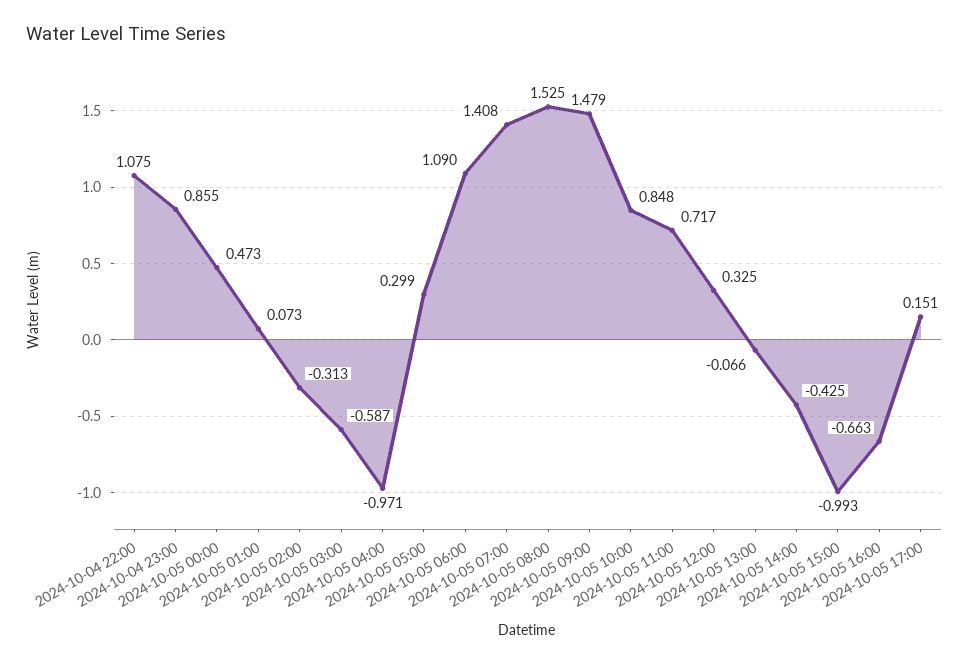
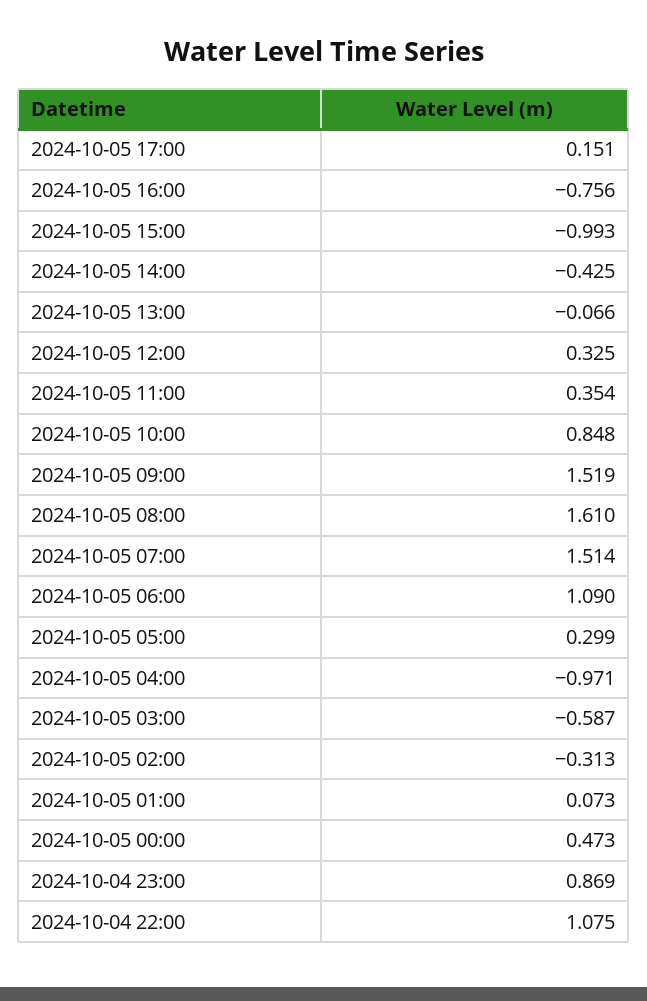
2024-10-04 23:00: 0.855 -> 0.869
2024-10-05 07:00: 1.408 -> 1.514
2024-10-05 08:00: 1.525 -> 1.61
2024-10-05 09:00: 1.479 -> 1.519
2024-10-05 11:00: 0.717 -> 0.354
2024-10-05 16:00: -0.663 -> -0.756

